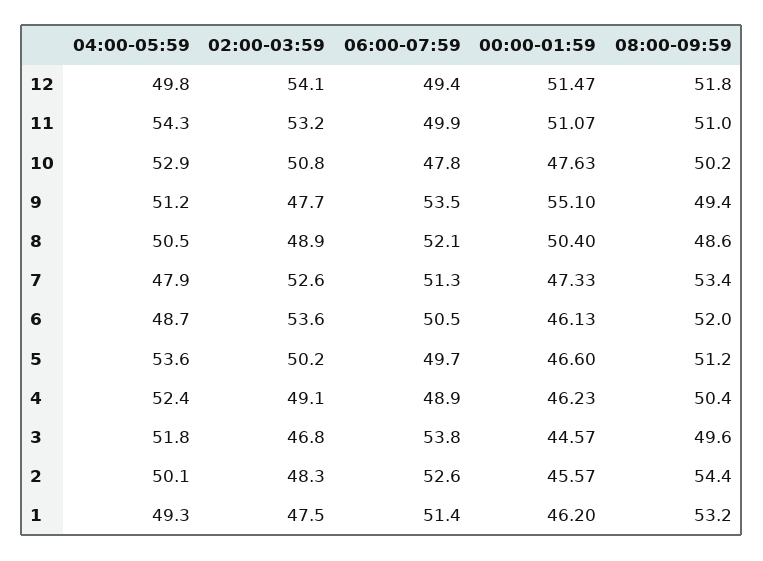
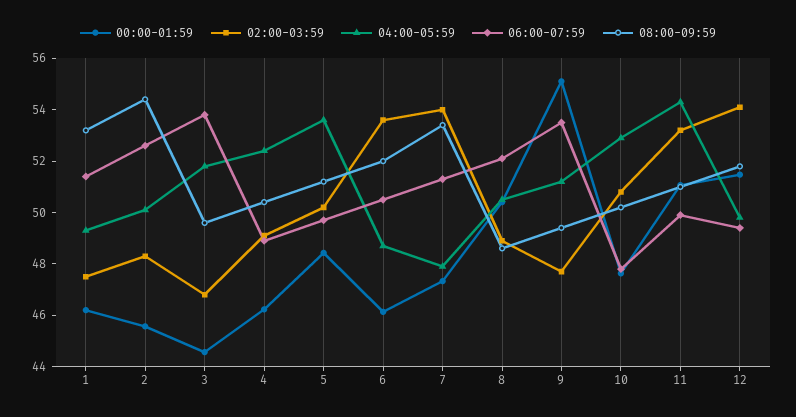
02:00-03:59, 7: 52.6 -> 54
00:00-01:59, 5: 46.6 -> 48.5

